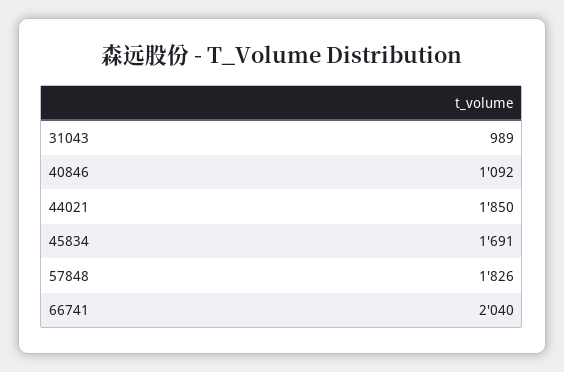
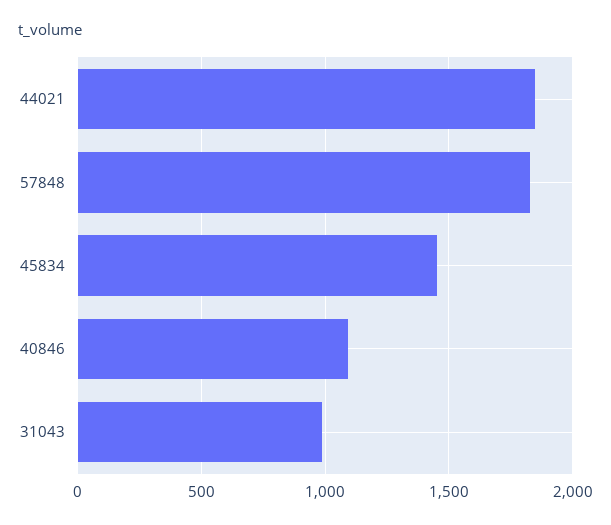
45834: 1691 -> 1450
66741: 2040 -> none

